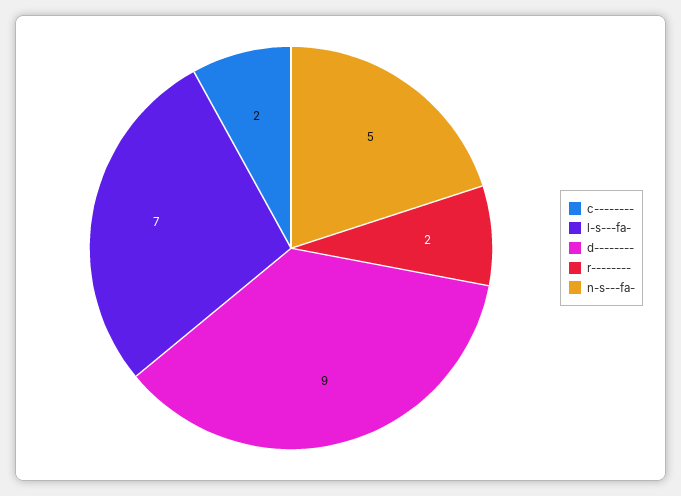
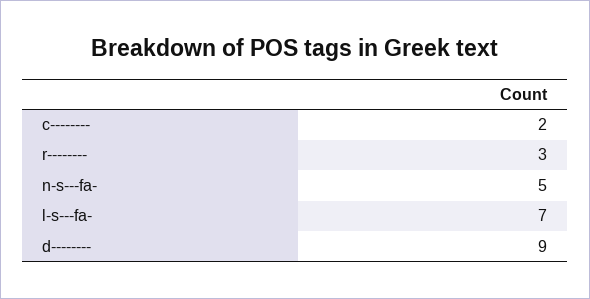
r--------: 2 -> 3

